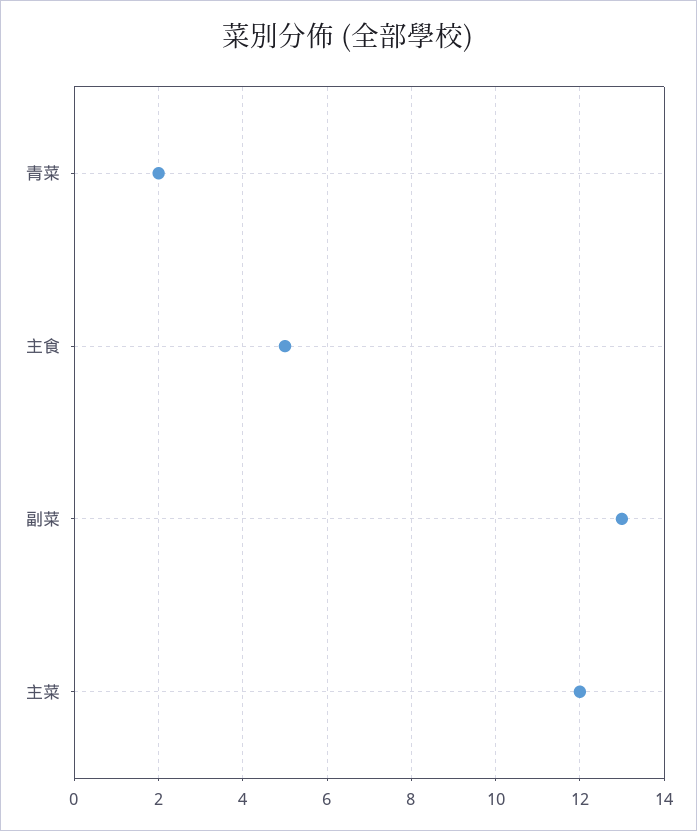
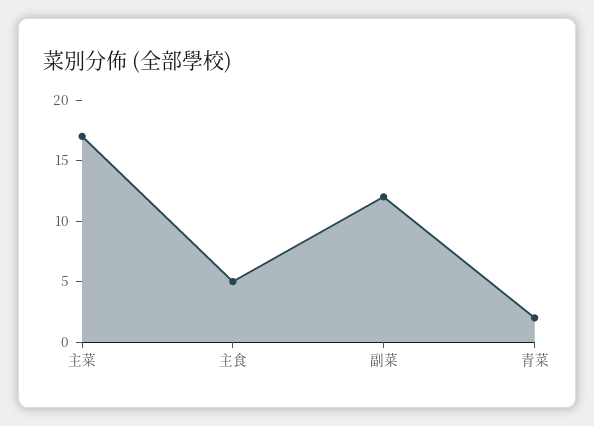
副菜: 13 -> 12
主菜: 12 -> 17

